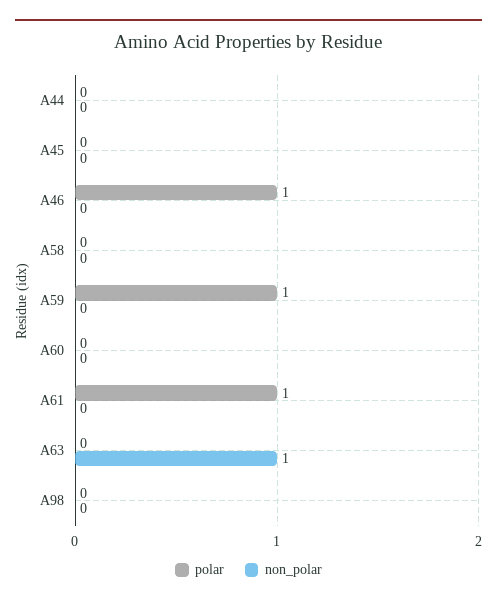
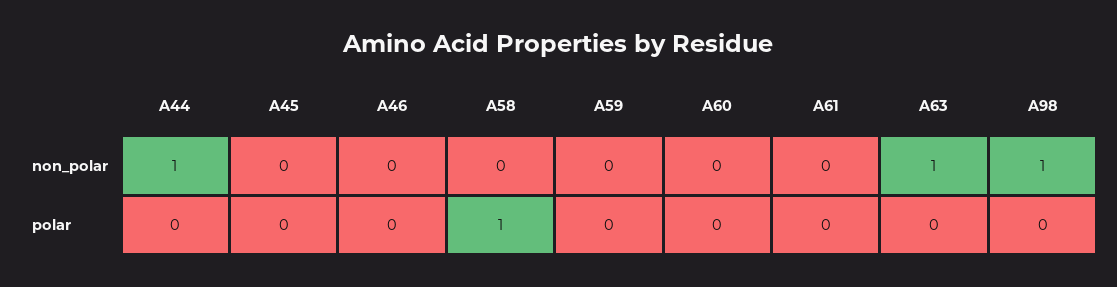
non_polar, A44: 0 -> 1
polar, A46: 1 -> 0
polar, A58: 0 -> 1
polar, A59: 1 -> 0
polar, A61: 1 -> 0
non_polar, A98: 0 -> 1

